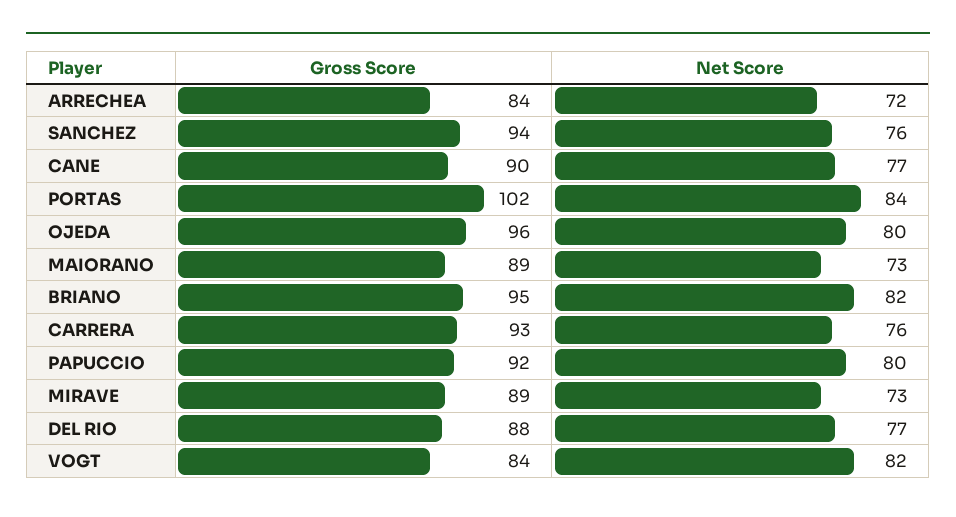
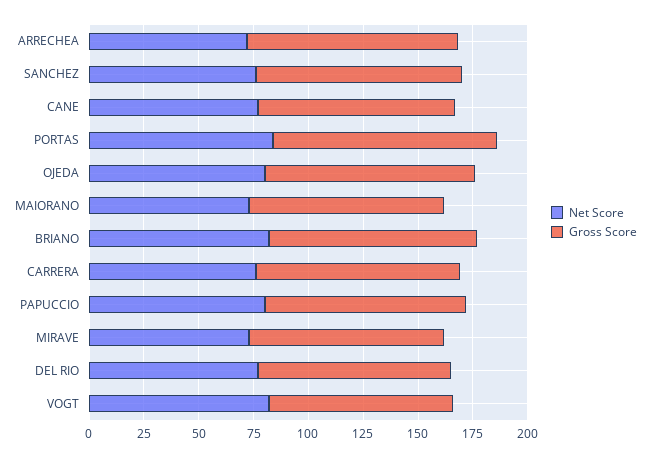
Gross Score, ARRECHEA: 84 -> 95

